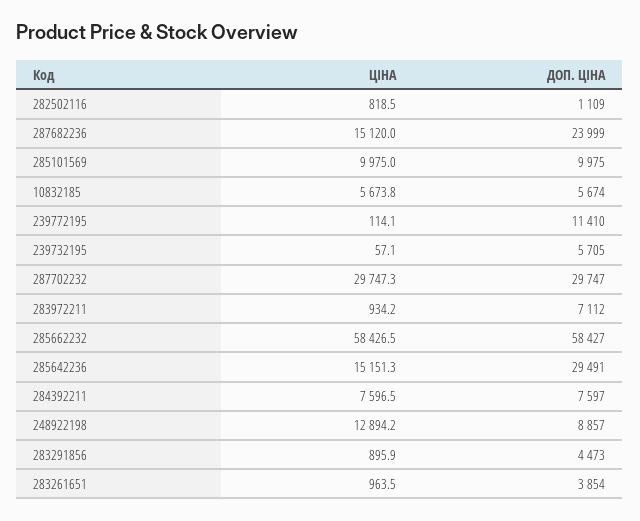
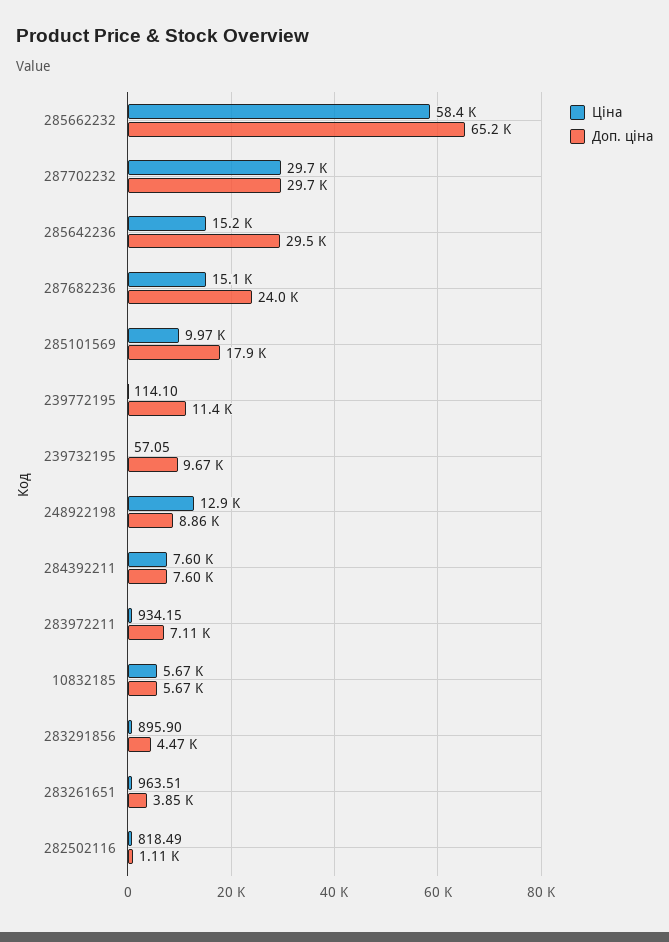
ДОП. ЦІНА, 285101569: 9975 -> 17900
ДОП. ЦІНА, 239732195: 5705 -> 9670
ДОП. ЦІНА, 285662232: 58427 -> 65200

